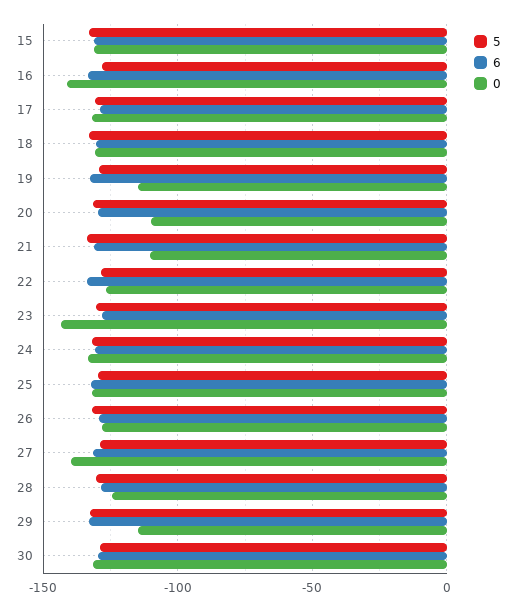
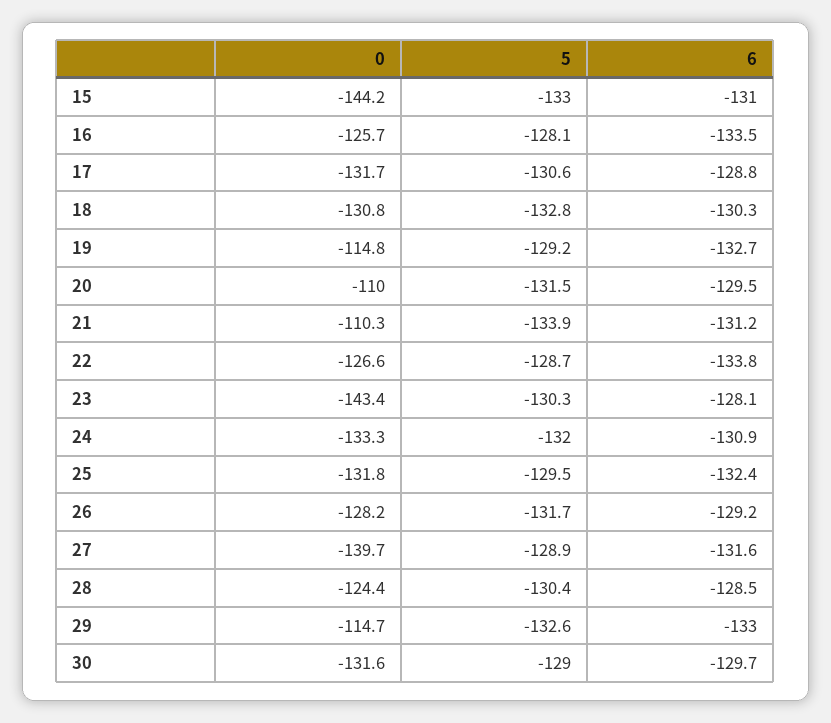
0, 15: -130 -> -144.2
0, 16: -140 -> -125.7

